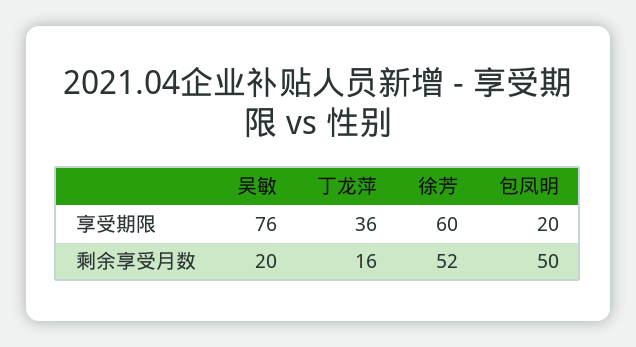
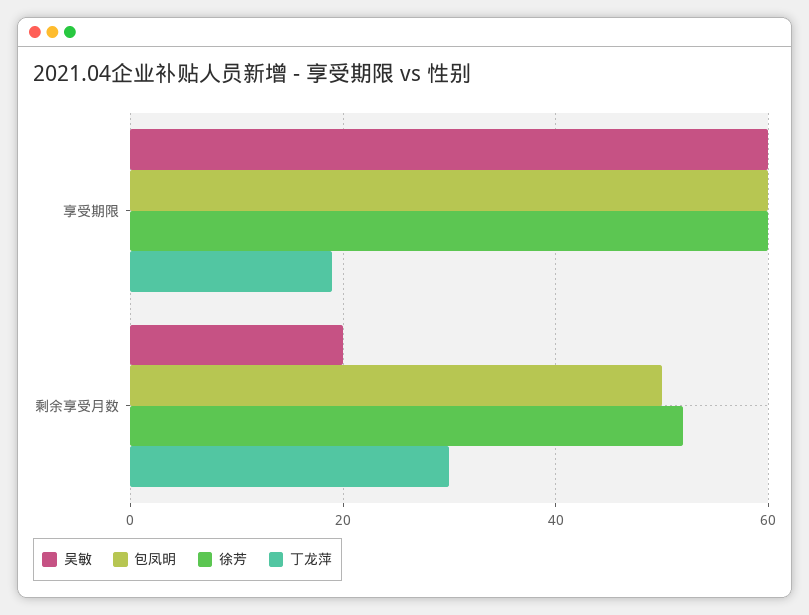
吴敏, 享受期限: 76 -> 60
丁龙萍, 享受期限: 36 -> 20
包凤明, 享受期限: 20 -> 60
丁龙萍, 剩余享受月数: 16 -> 30

